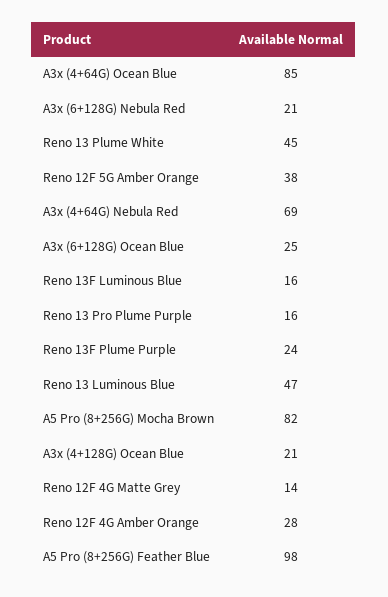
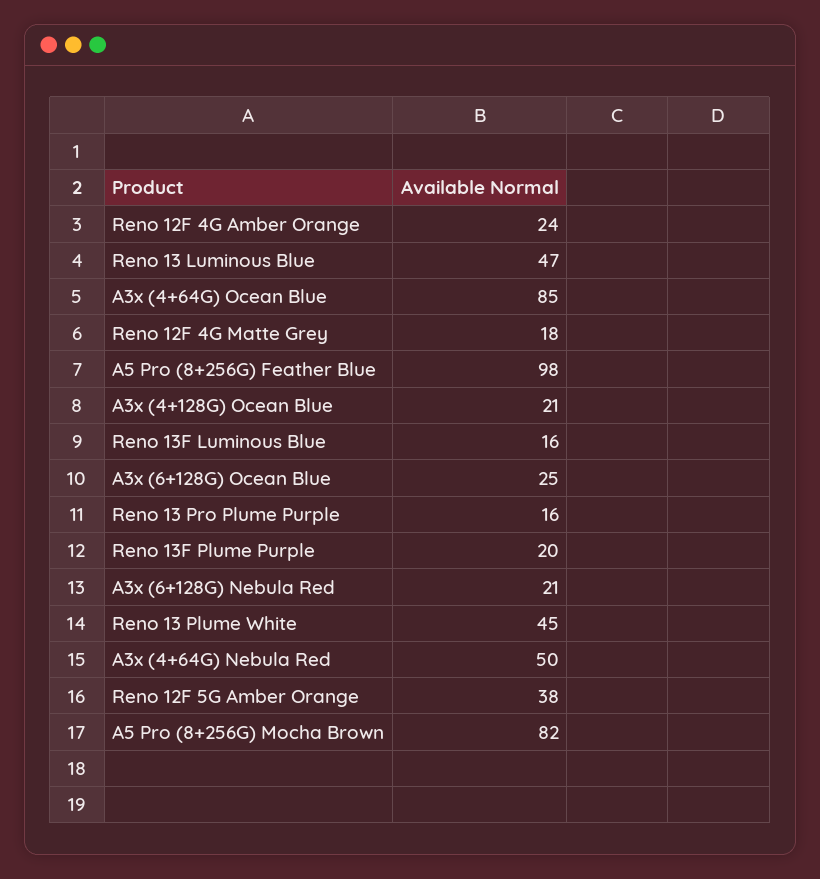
A3x (4+64G) Nebula Red: 69 -> 50
Reno 13F Plume Purple: 24 -> 20
Reno 12F 4G Matte Grey: 14 -> 18
Reno 12F 4G Amber Orange: 28 -> 24

